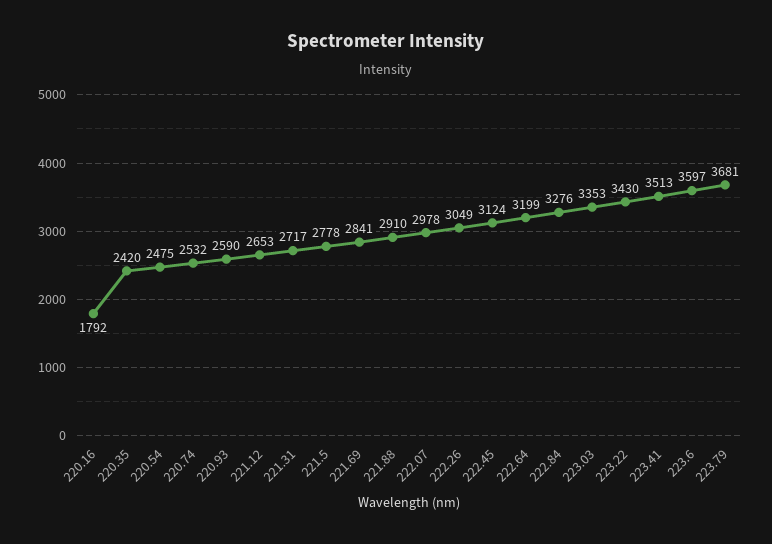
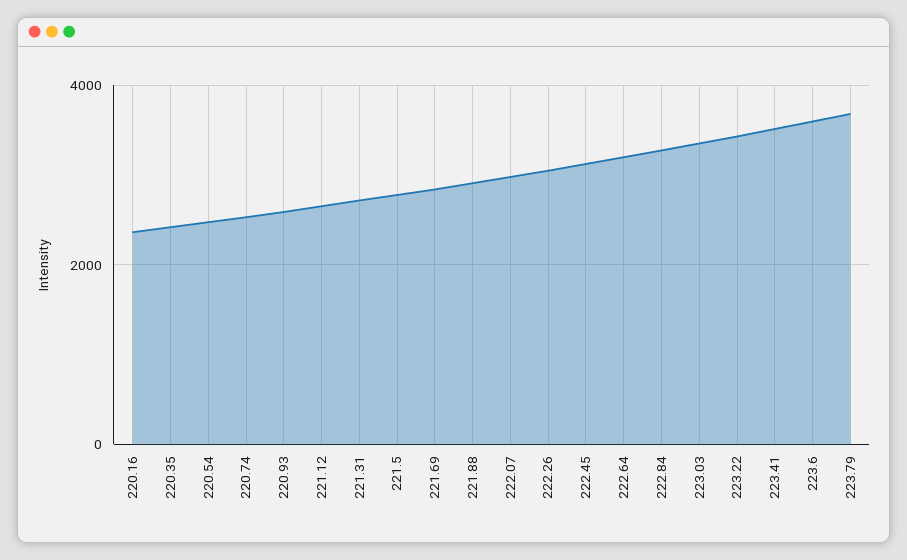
220.16: 1792 -> 2400

